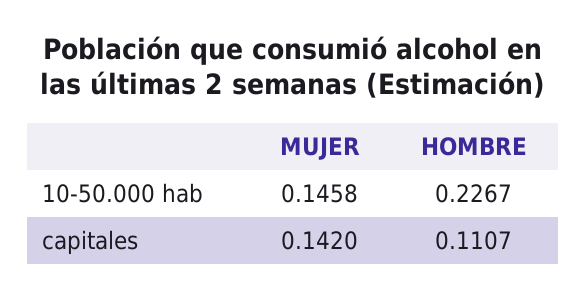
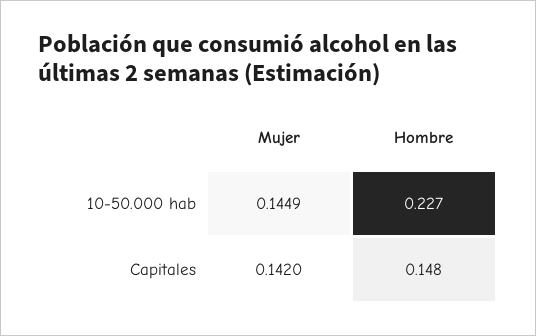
MUJER, 10-50.000 hab: 0.1458 -> 0.1449
HOMBRE, capitales: 0.1107 -> 0.148

